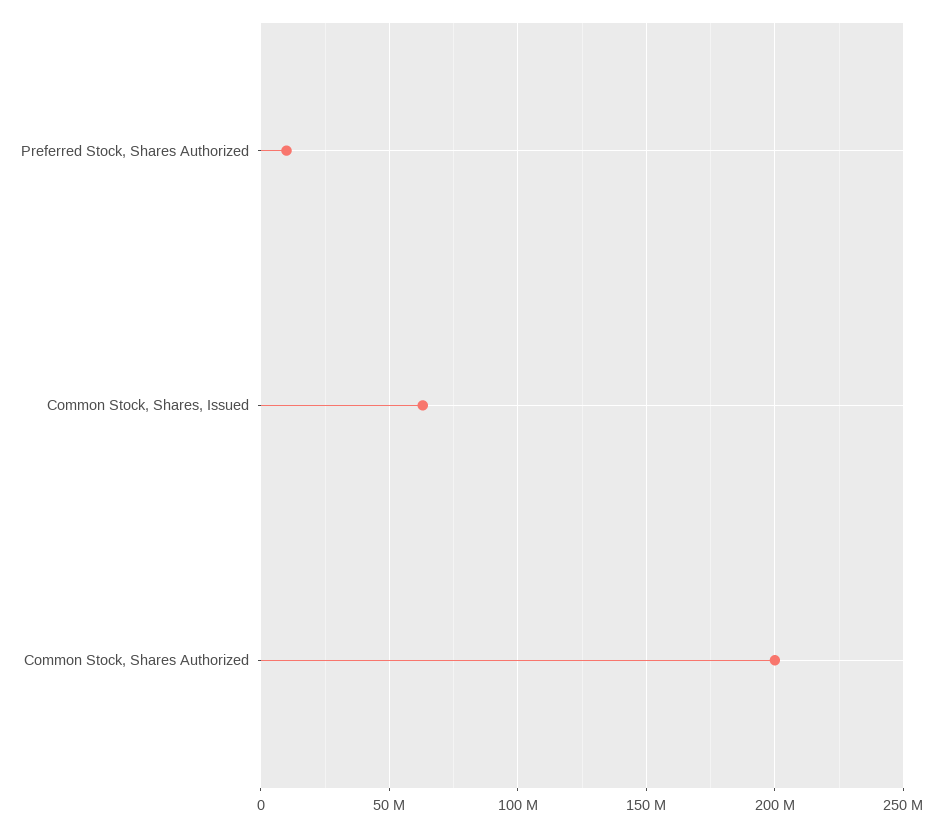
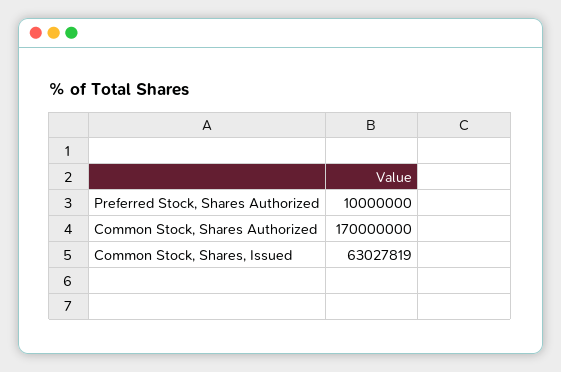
Common Stock, Shares Authorized: 200000000 -> 170000000

